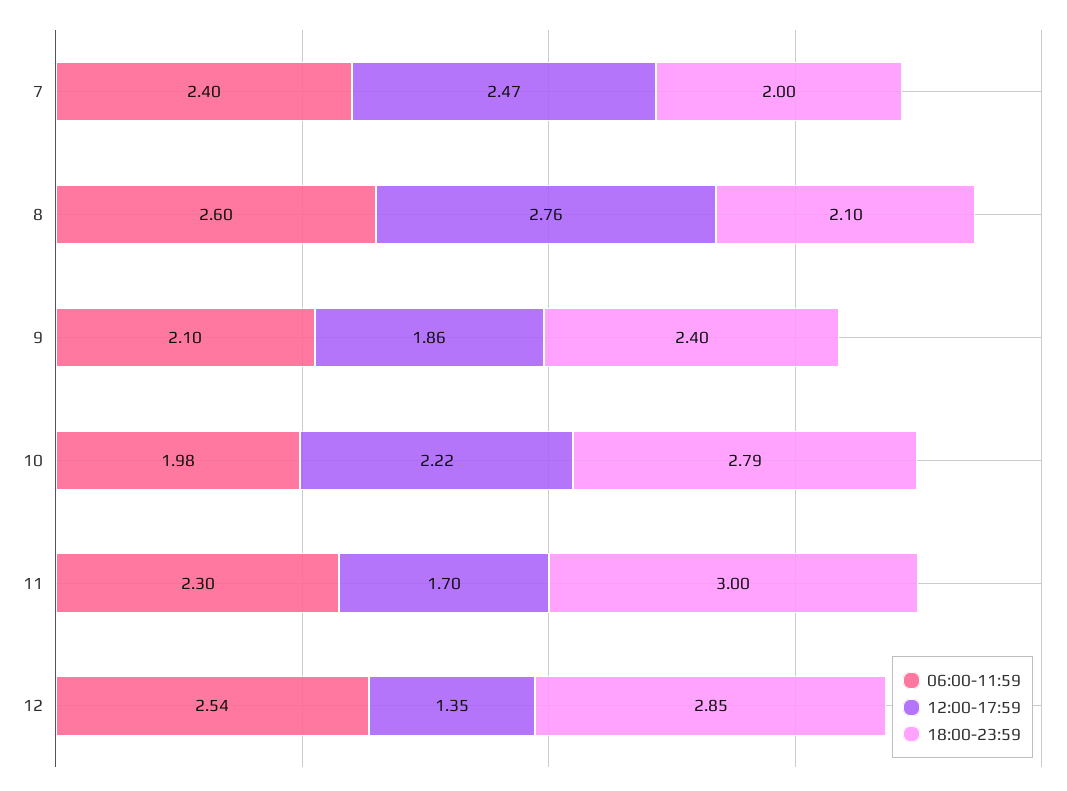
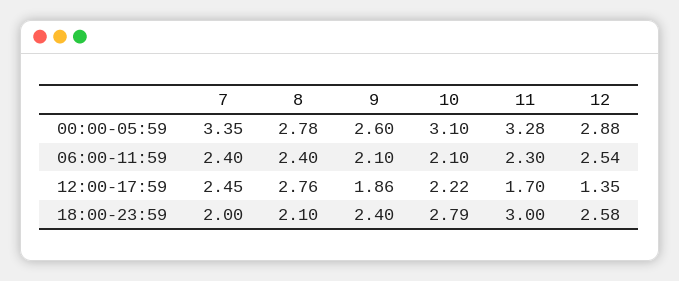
12:00-17:59, 7: 2.47 -> 2.45
06:00-11:59, 8: 2.6 -> 2.4
06:00-11:59, 10: 1.98 -> 2.1
18:00-23:59, 12: 2.85 -> 2.58
00:00-05:59, 7: none -> 3.35
00:00-05:59, 8: none -> 2.78
00:00-05:59, 9: none -> 2.6
00:00-05:59, 10: none -> 3.1
00:00-05:59, 11: none -> 3.28
00:00-05:59, 12: none -> 2.88

